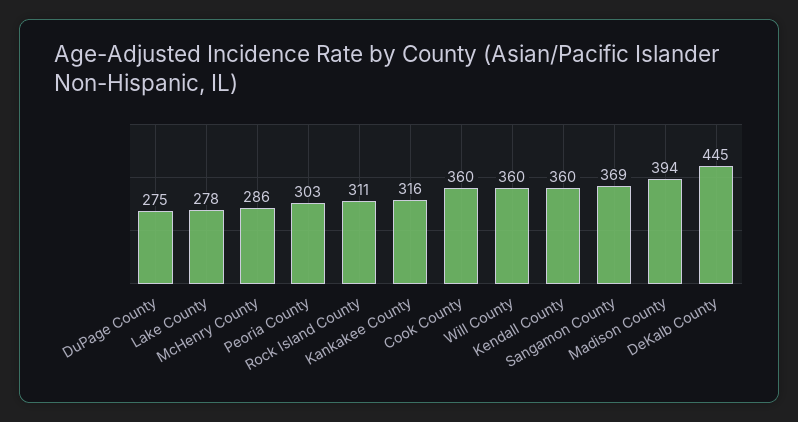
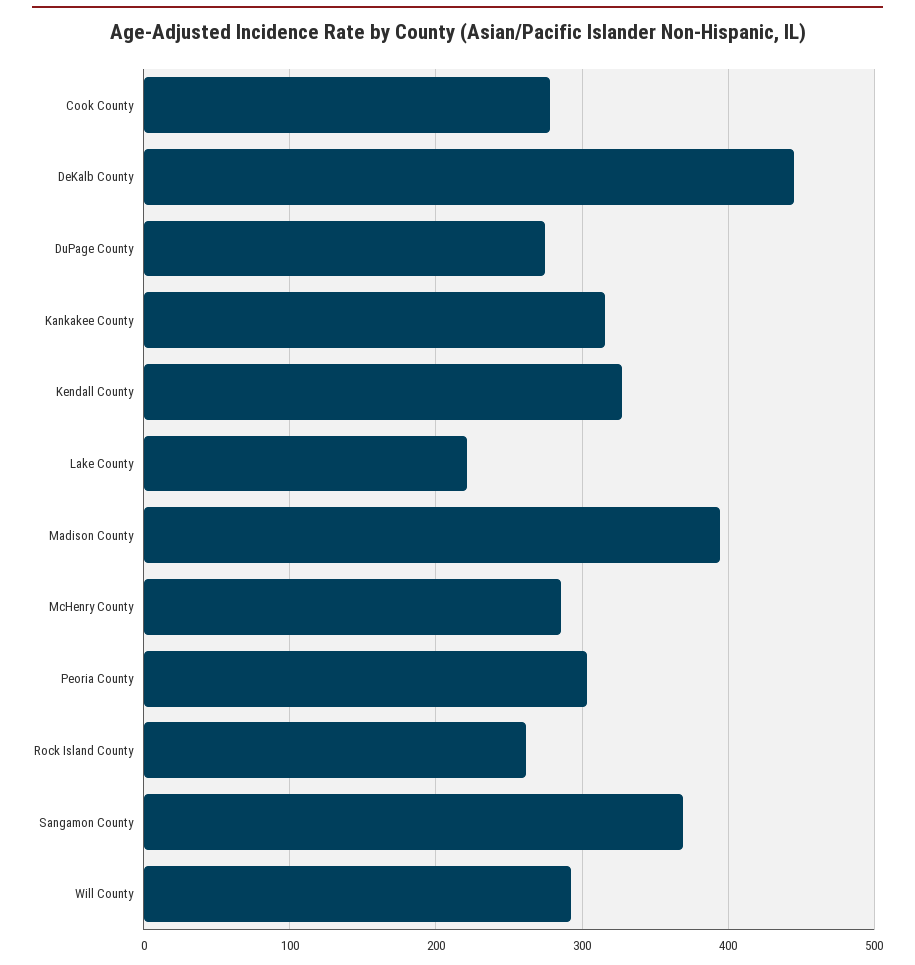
Lake County: 278 -> 220
Rock Island County: 311 -> 260
Cook County: 360 -> 280
Will County: 360 -> 290
Kendall County: 360 -> 330

